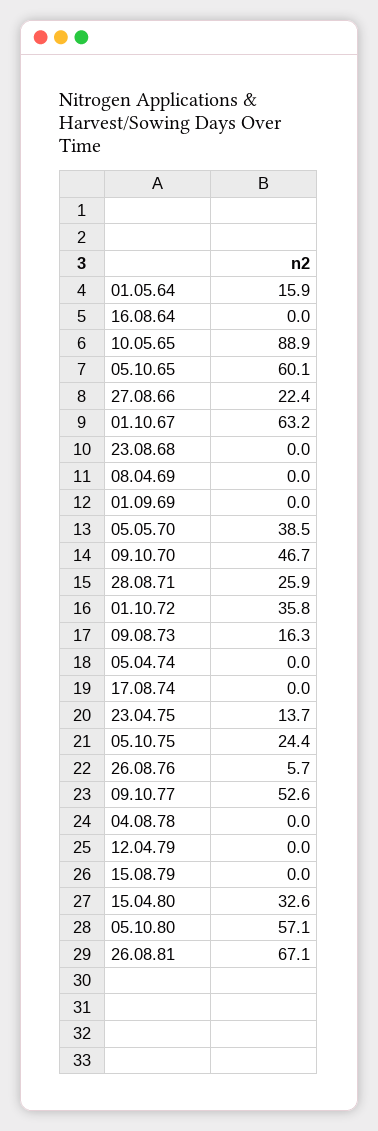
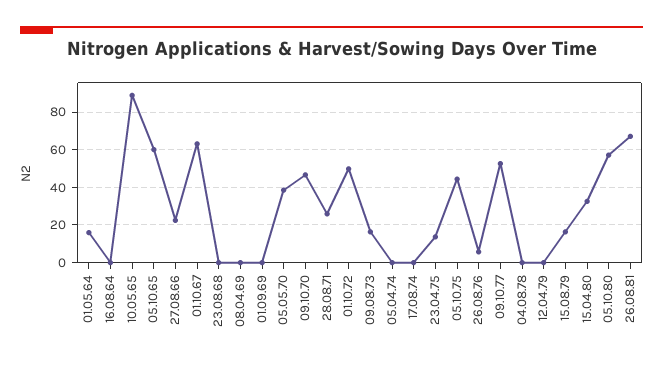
01.10.72: 35.8 -> 50
05.10.75: 24.4 -> 45
15.08.79: 0 -> 15

